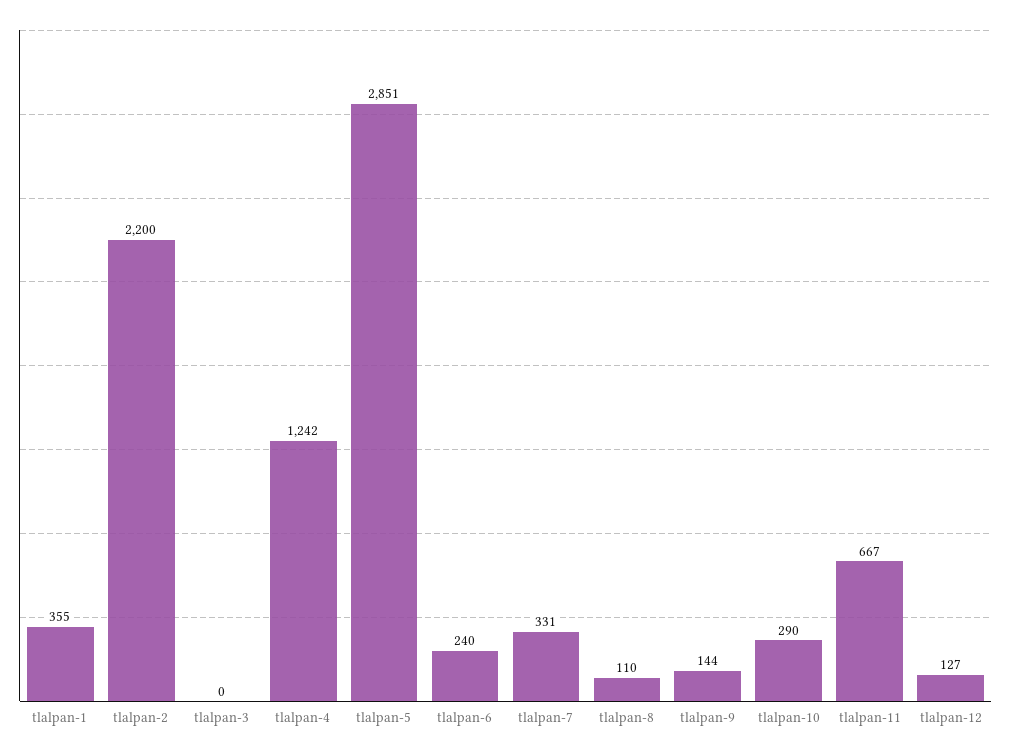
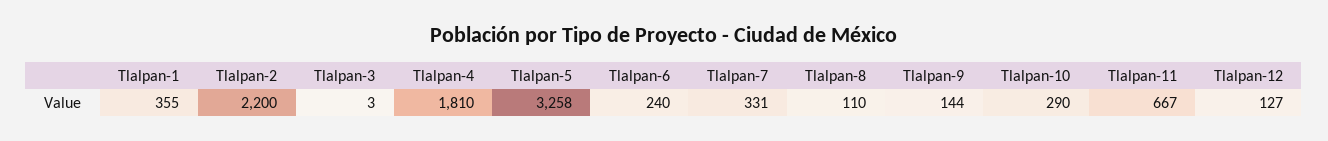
tlalpan-3: 0 -> 3
tlalpan-4: 1242 -> 1810
tlalpan-5: 2851 -> 3258

